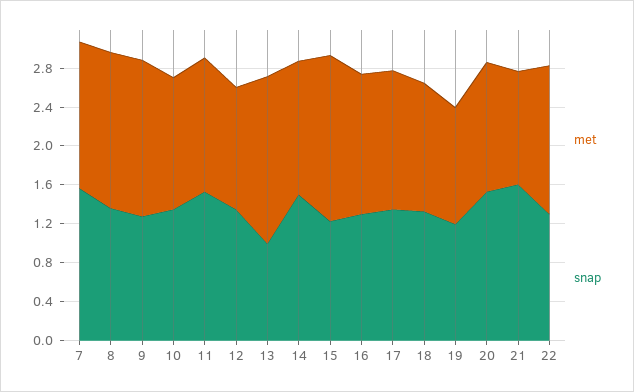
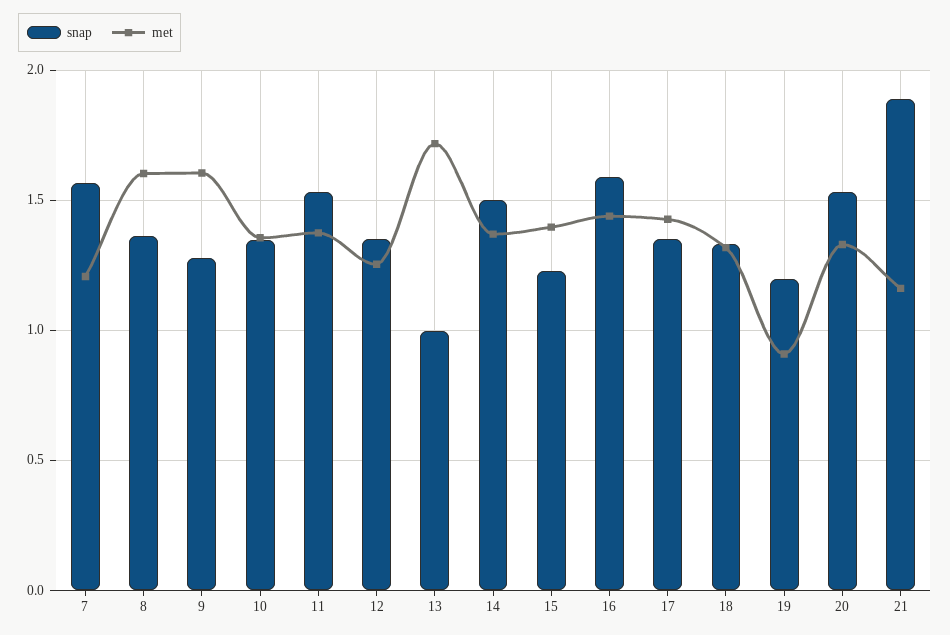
met, 7: 1.5 -> 1.2
met, 15: 1.7 -> 1.4
snap, 16: 1.3 -> 1.6
met, 19: 1.2 -> 0.9
snap, 21: 1.6 -> 1.9
met, 22: 1.5 -> none
snap, 22: 1.3 -> none

